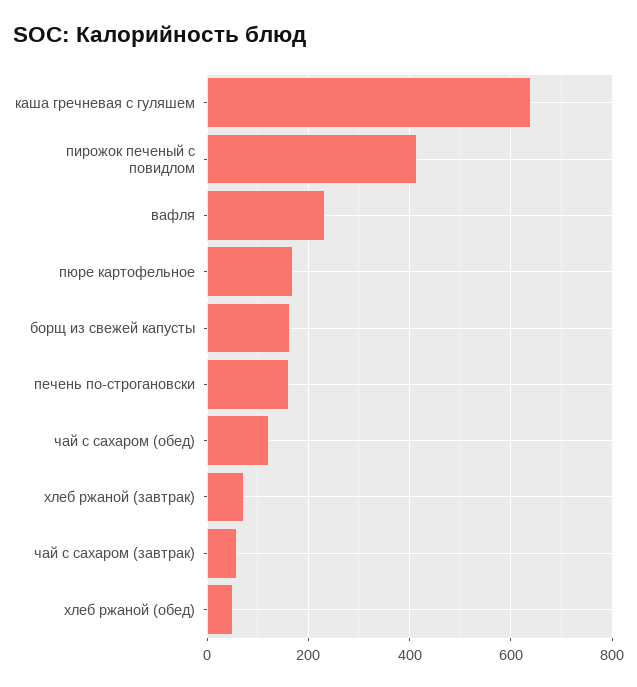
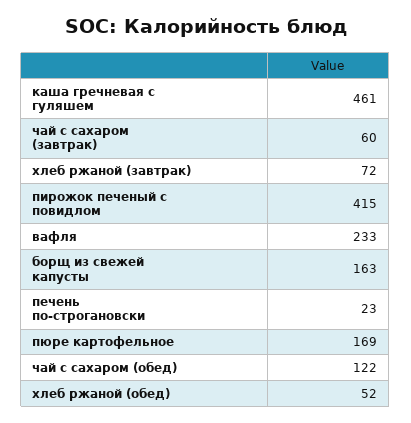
каша гречневая с гуляшем: 640 -> 461
печень по-строгановски: 160 -> 23

